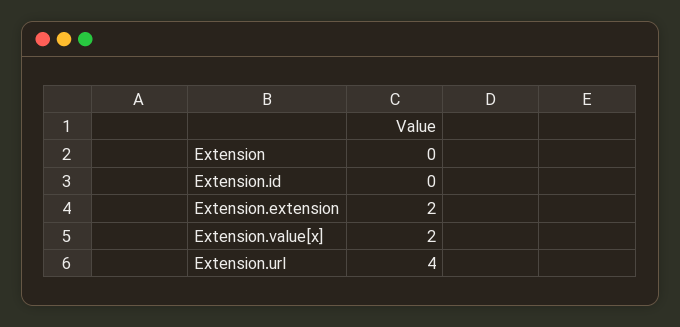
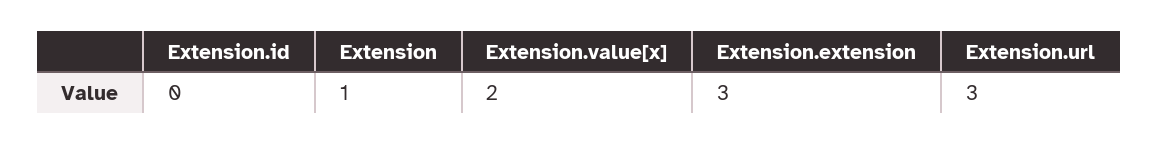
Extension: 0 -> 1
Extension.extension: 2 -> 3
Extension.url: 4 -> 3

